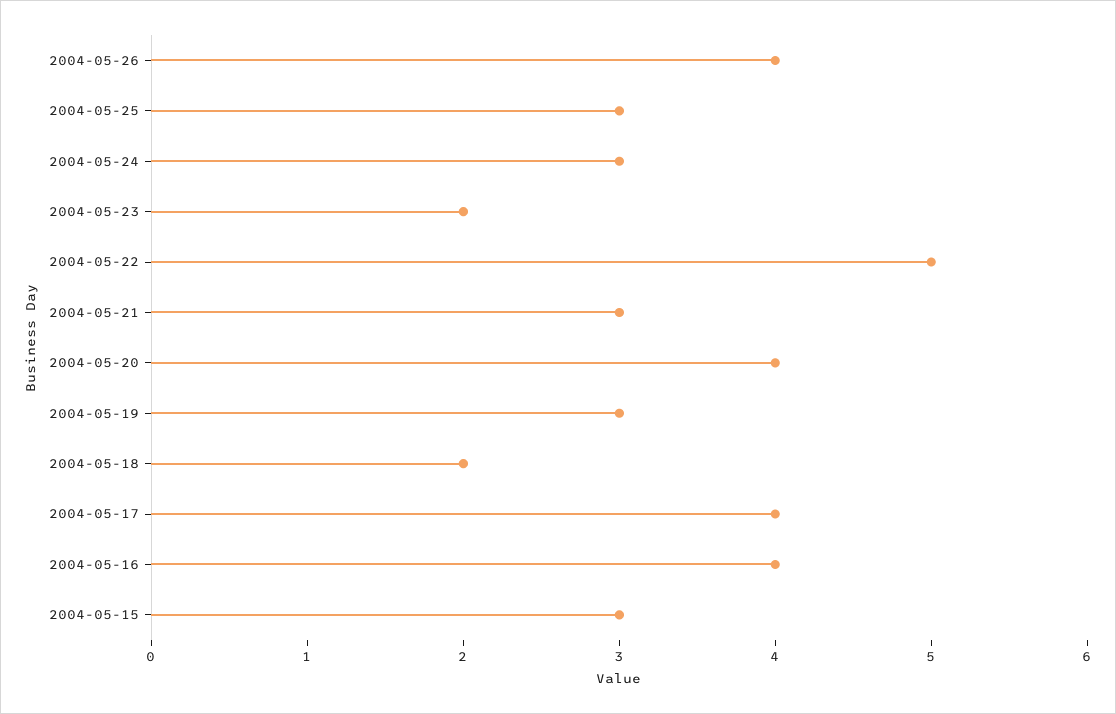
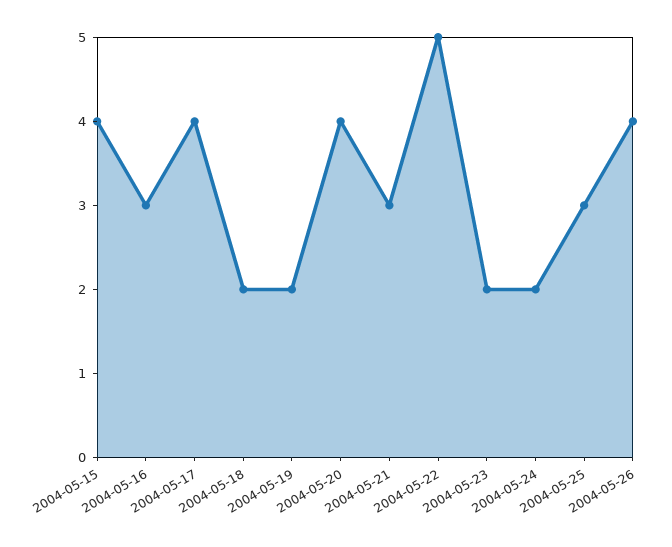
2004-05-24: 3 -> 2
2004-05-19: 3 -> 2
2004-05-16: 4 -> 3
2004-05-15: 3 -> 4

